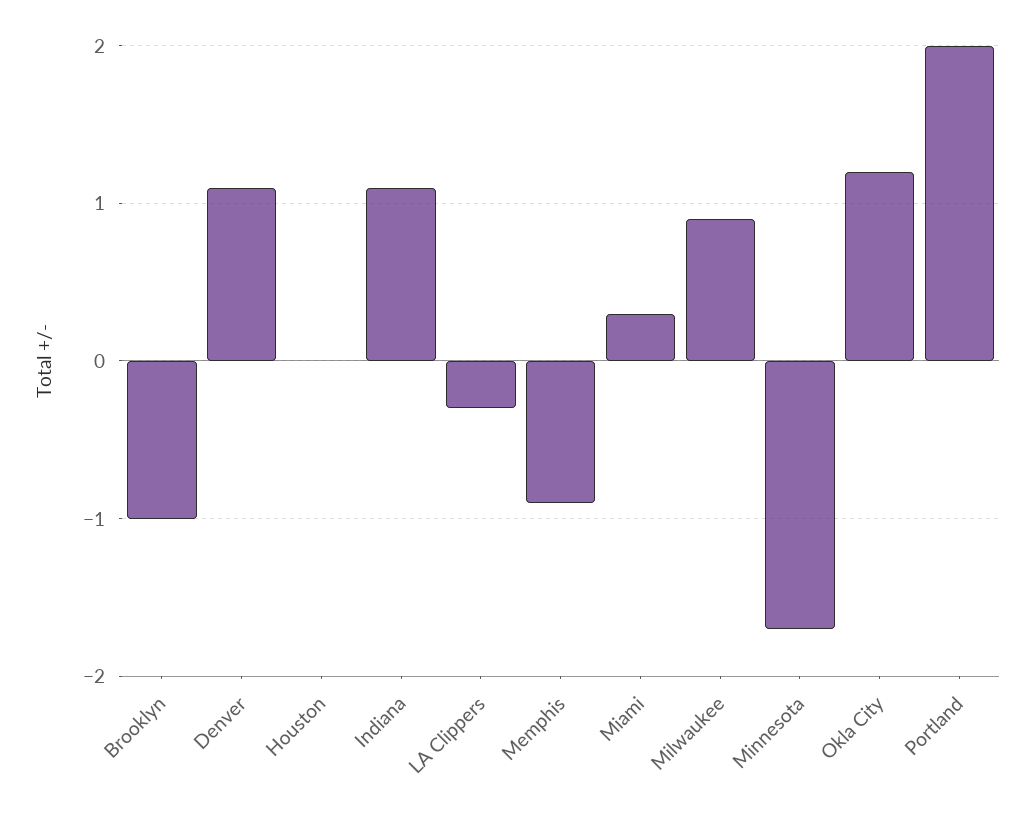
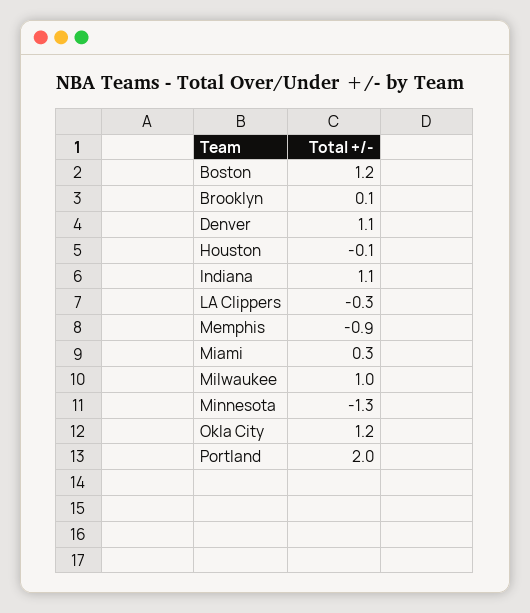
Brooklyn: -1 -> 0.1
Houston: 0 -> -0.1
Milwaukee: 0.9 -> 1
Minnesota: -1.7 -> -1.3
Boston: none -> 1.2

